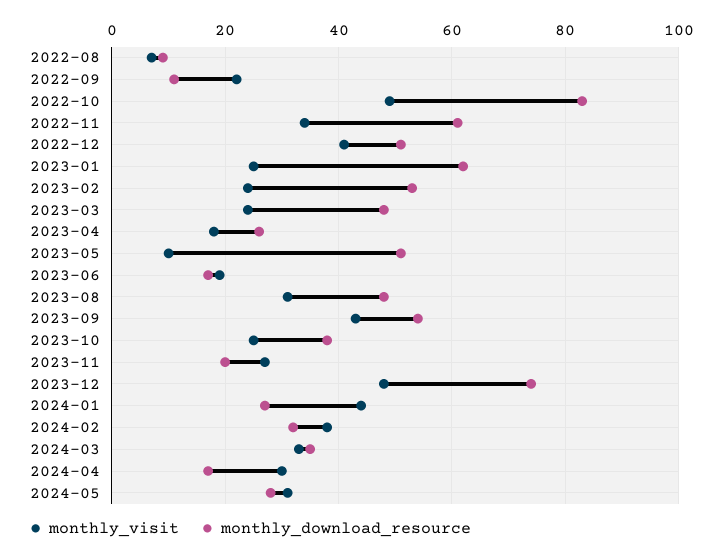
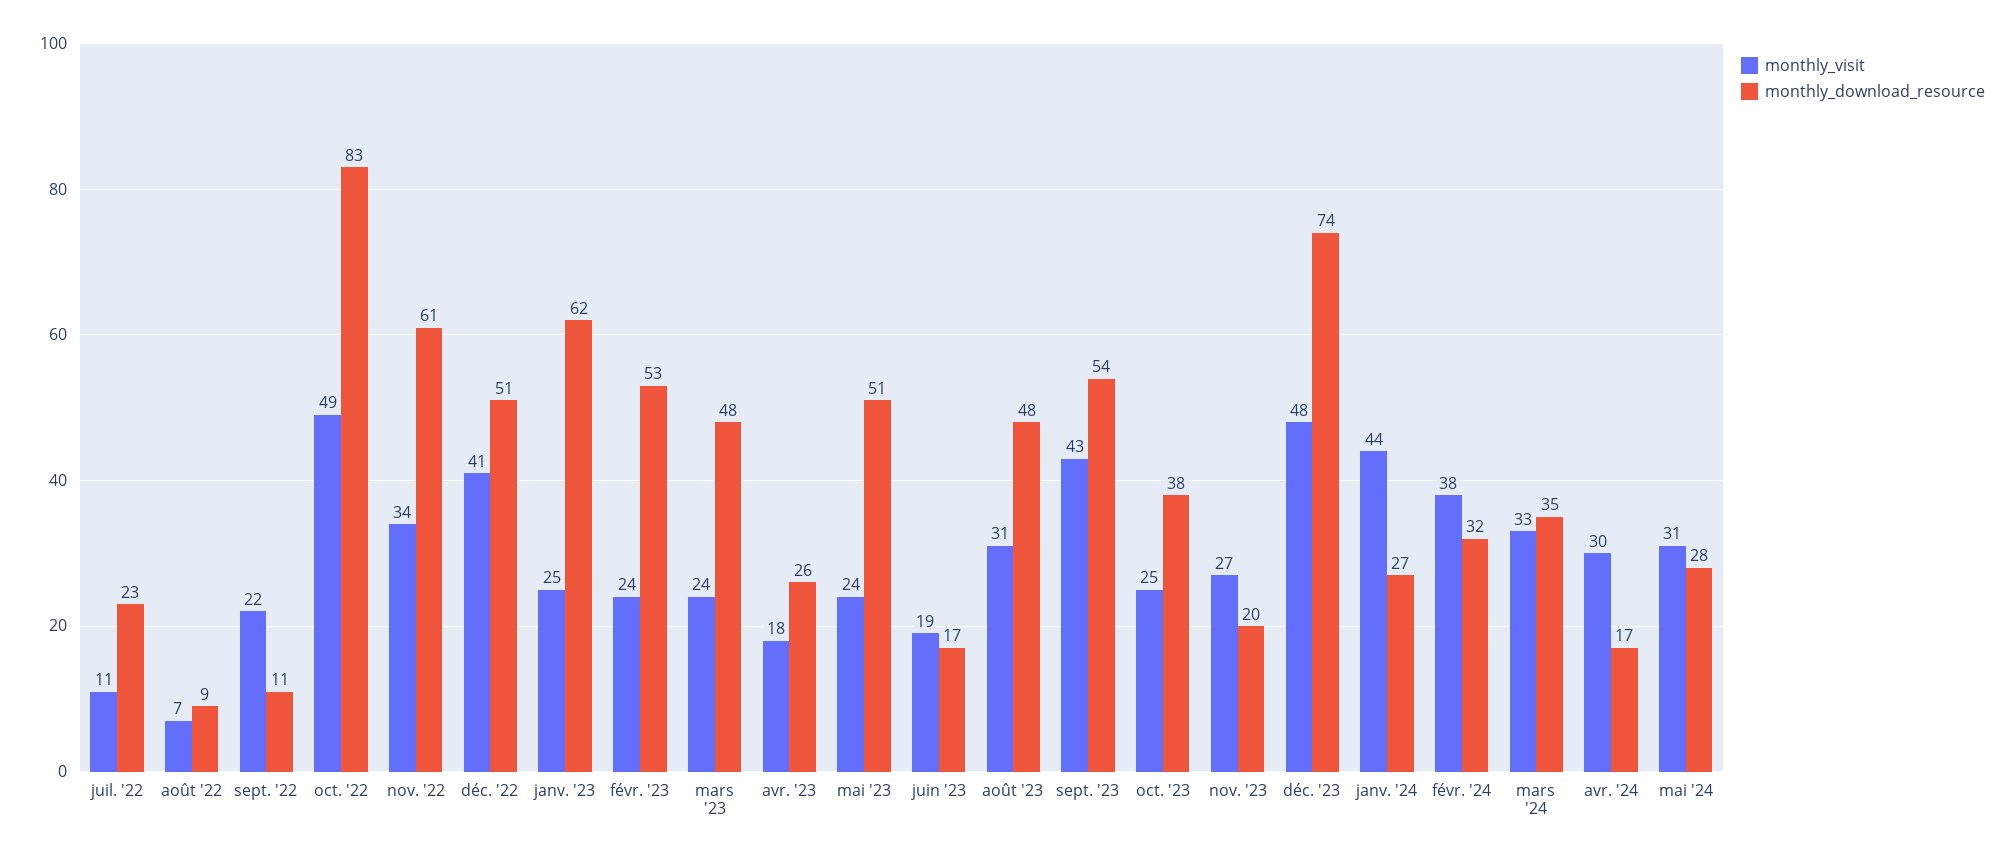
monthly_visit, 2023-05: 10 -> 24
monthly_visit, juil. '22: none -> 11
monthly_download_resource, juil. '22: none -> 23

